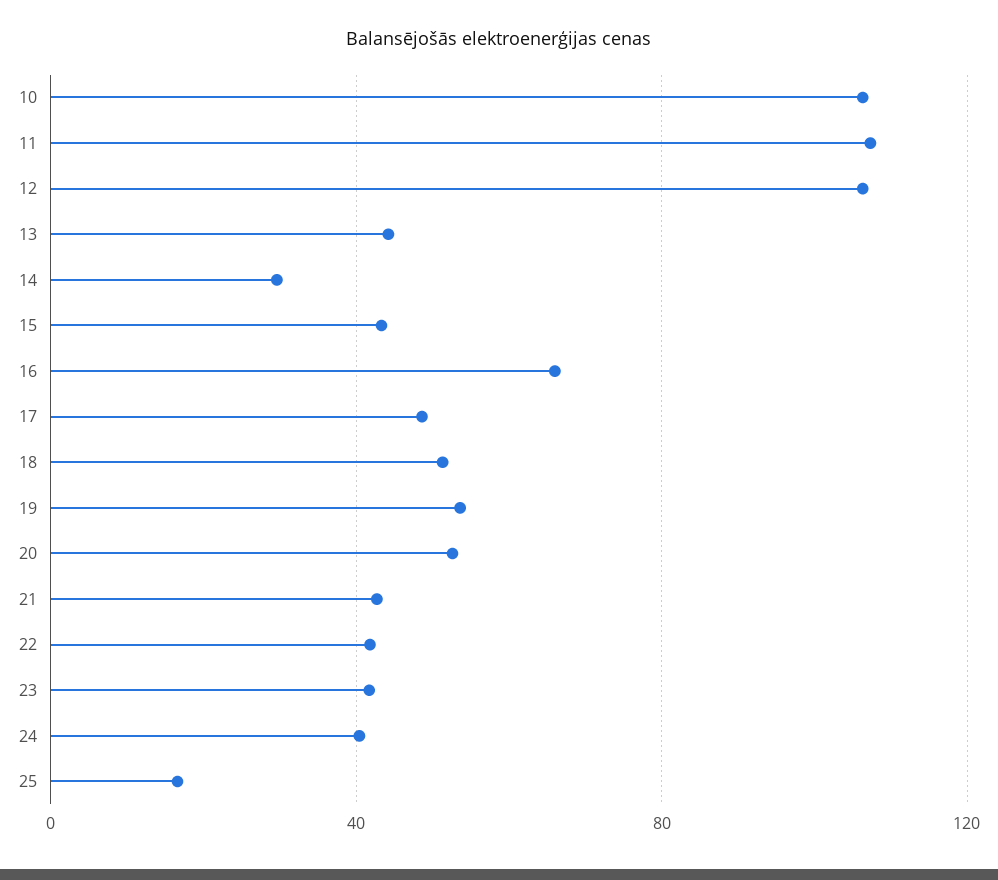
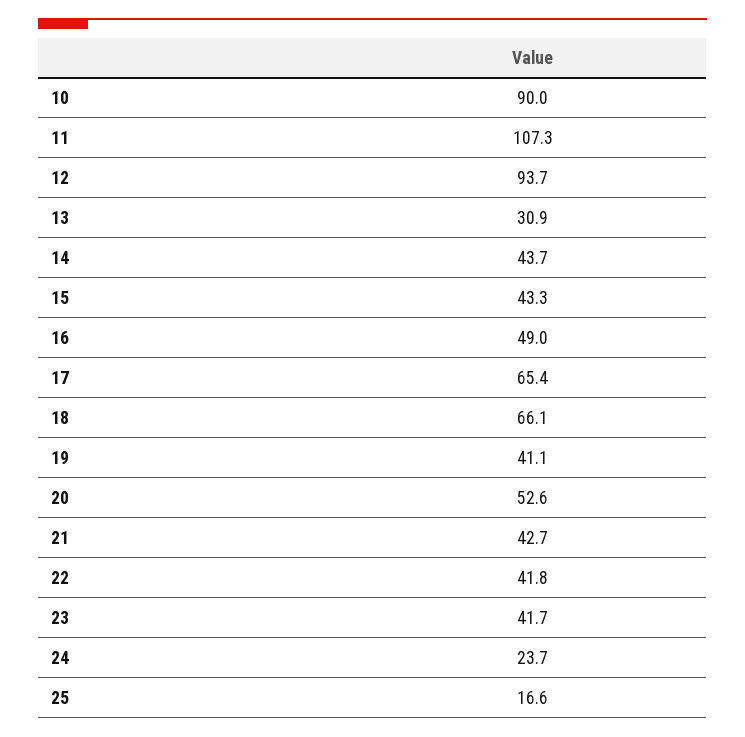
10: 105 -> 90
12: 105 -> 93.7
13: 45 -> 30.9
14: 30 -> 43.7
16: 65 -> 49
17: 50 -> 65.4
18: 50 -> 66.1
19: 55 -> 41.1
24: 40 -> 23.7

